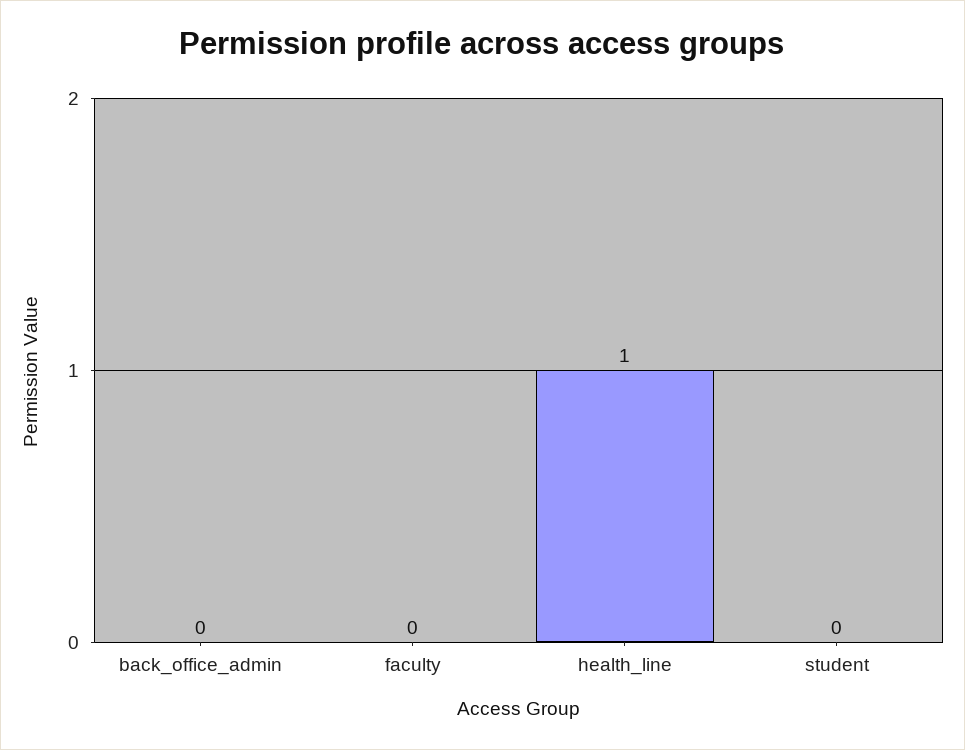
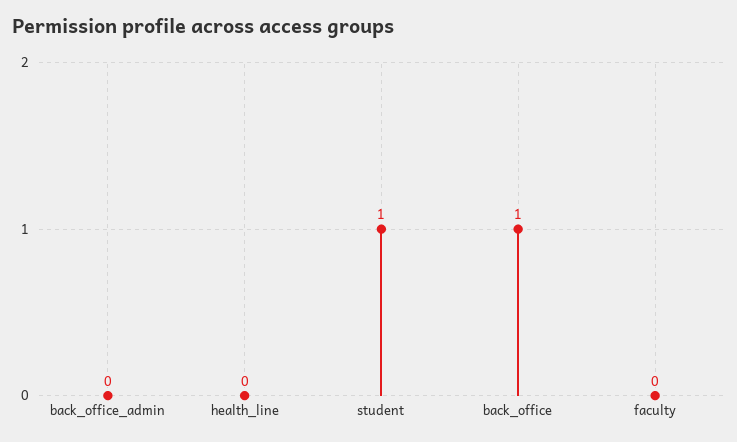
health_line: 1 -> 0
student: 0 -> 1
back_office: none -> 1

